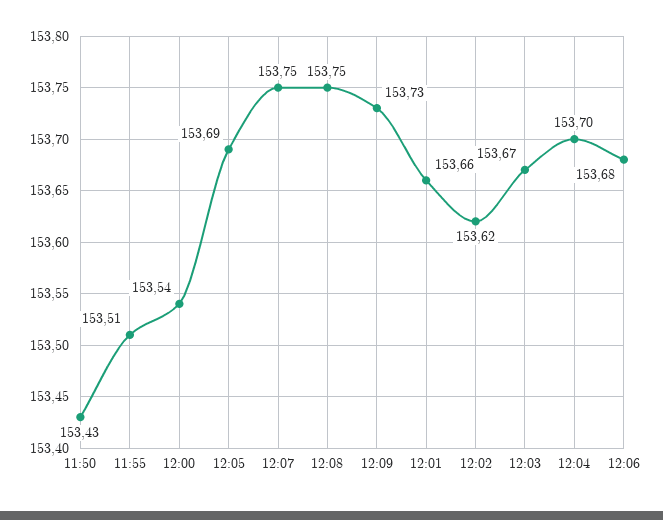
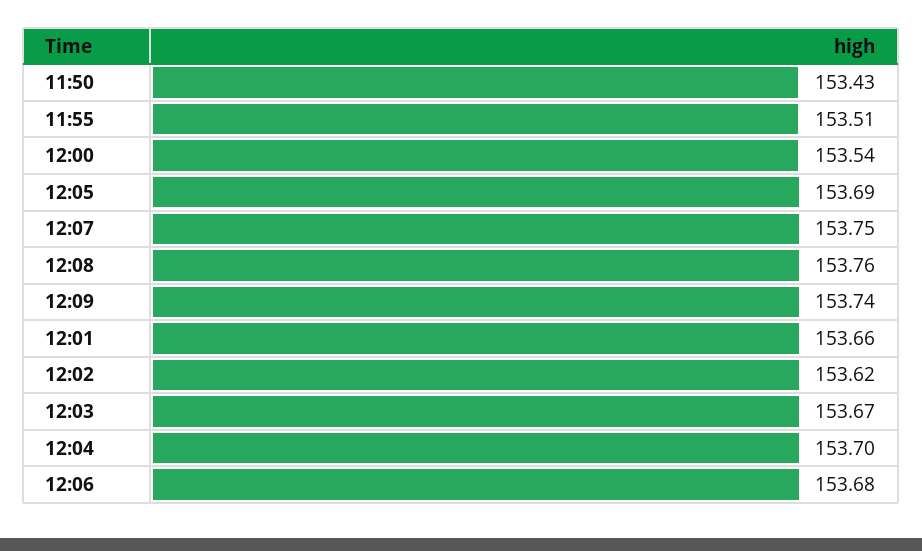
12:08: 153.75 -> 153.76
12:09: 153.73 -> 153.74

